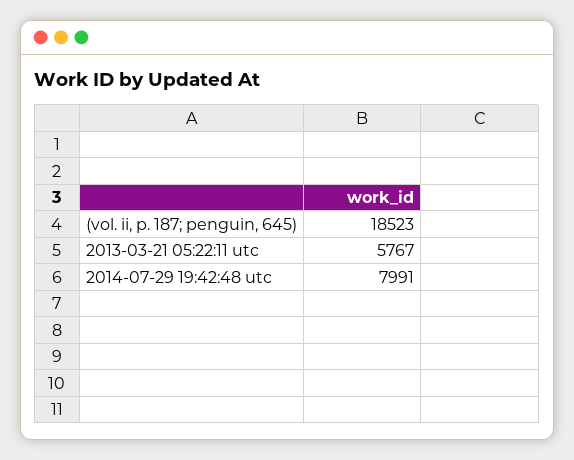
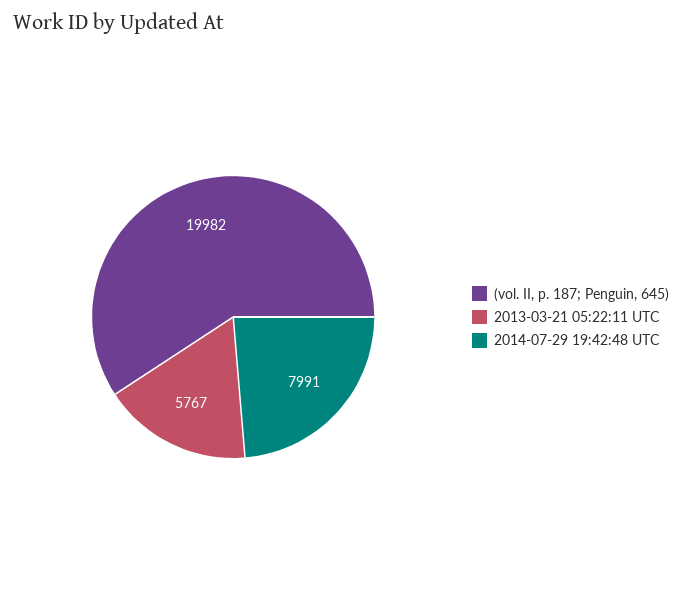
(vol. ii, p. 187; penguin, 645): 18523 -> 19982

